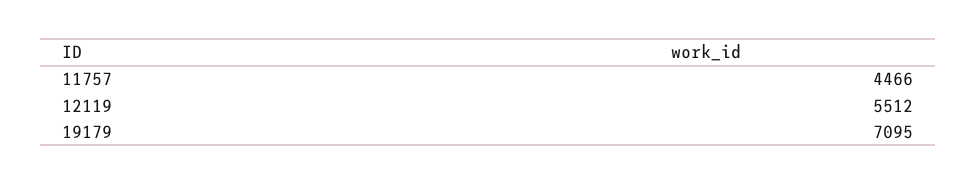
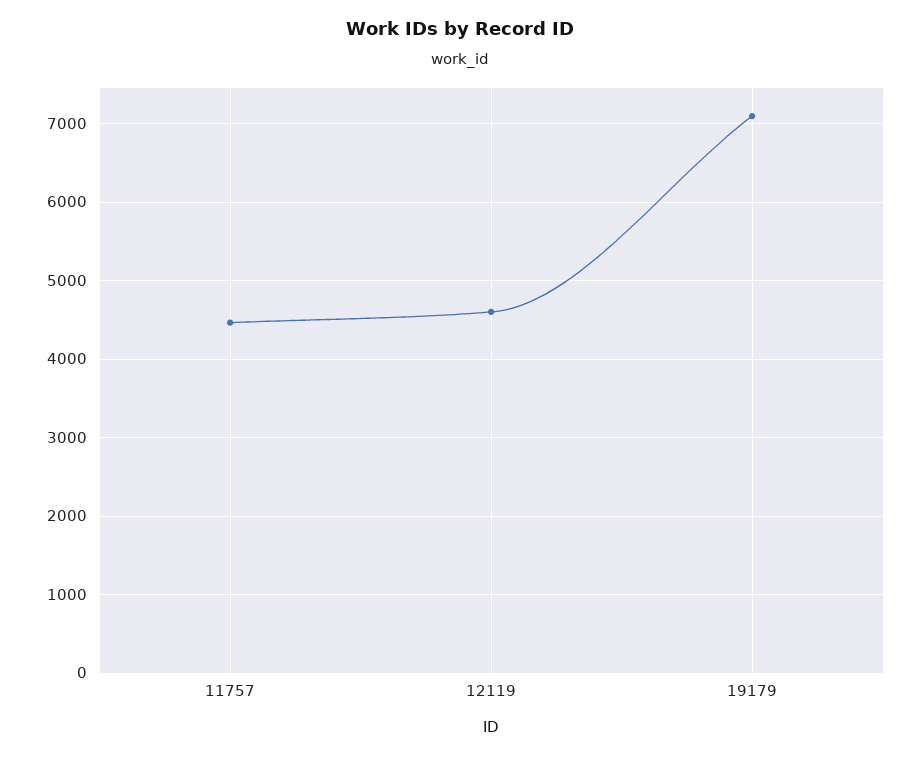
12119: 5512 -> 4600

